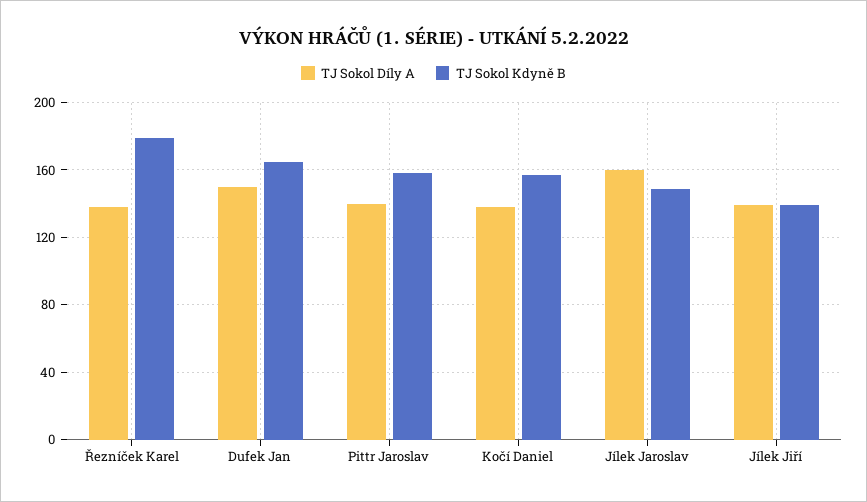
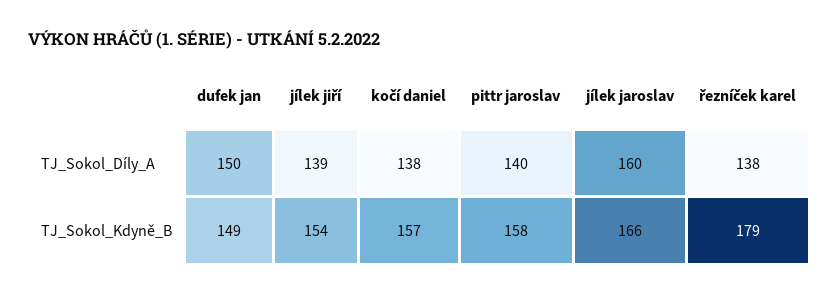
TJ Sokol Kdyně B, Dufek Jan: 165 -> 149
TJ Sokol Kdyně B, Jílek Jaroslav: 150 -> 166
TJ Sokol Kdyně B, Jílek Jiří: 140 -> 154

